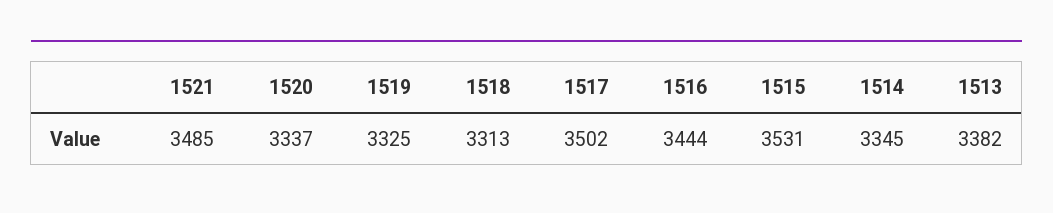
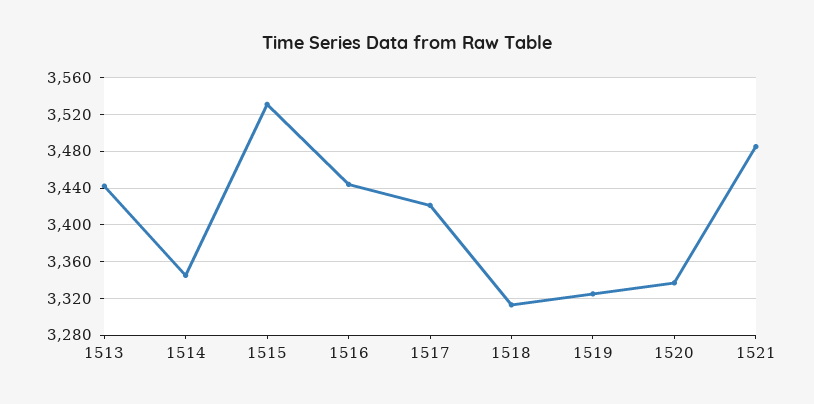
1517: 3502 -> 3420
1513: 3382 -> 3440

